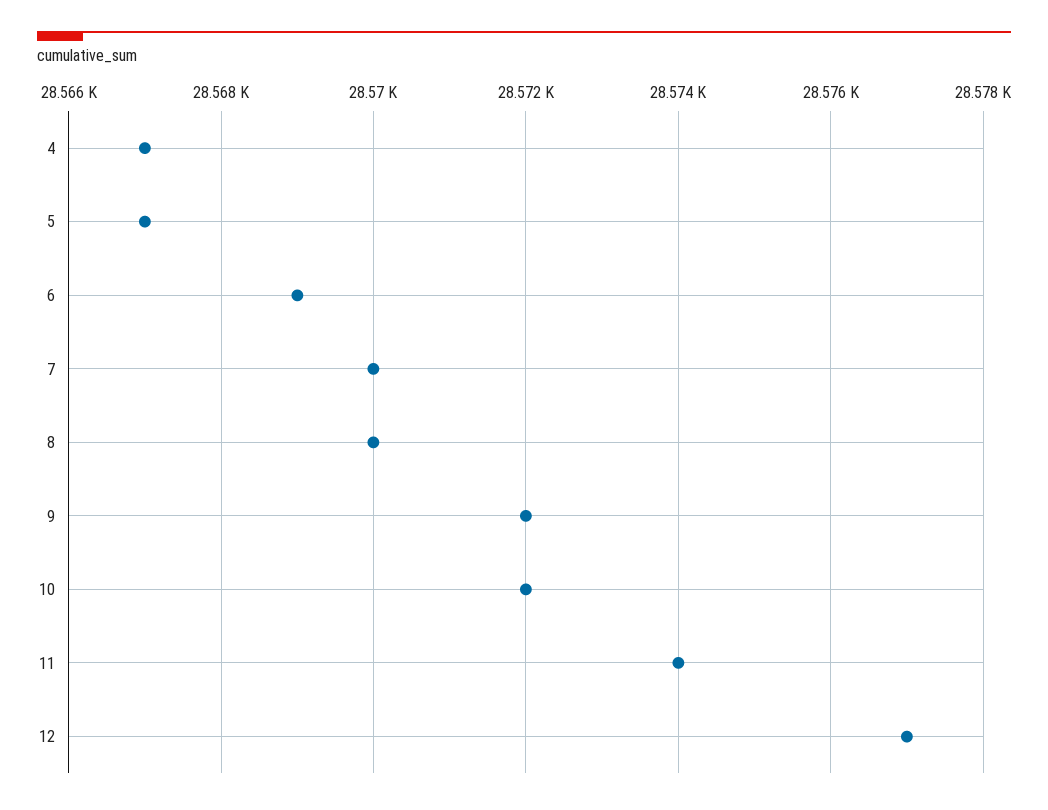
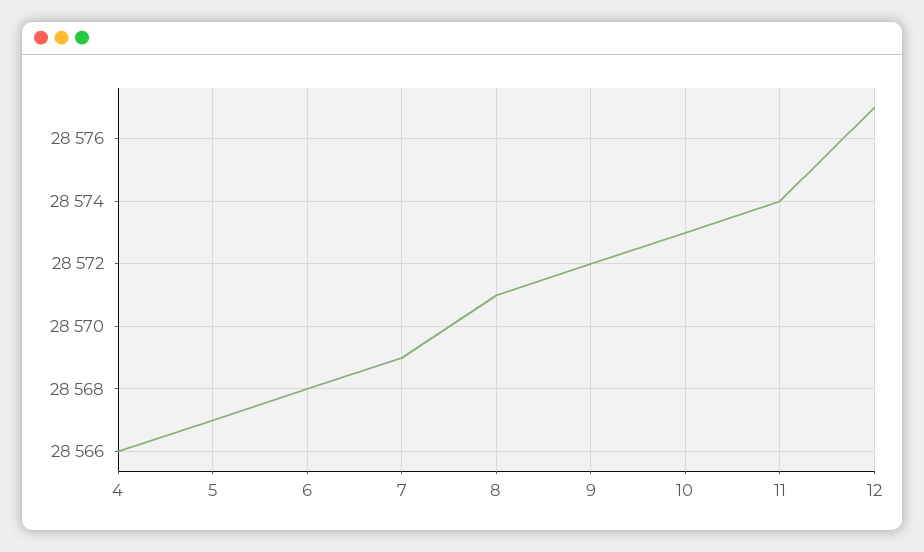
4: 28567 -> 28566
6: 28569 -> 28568
7: 28570 -> 28569
8: 28570 -> 28571
10: 28572 -> 28573

